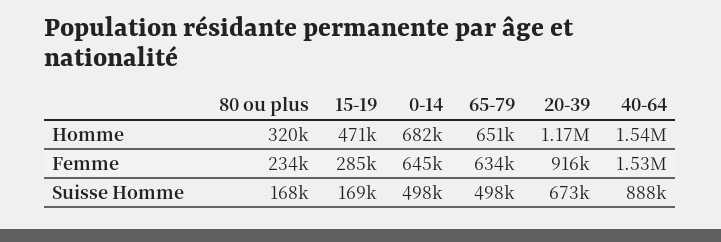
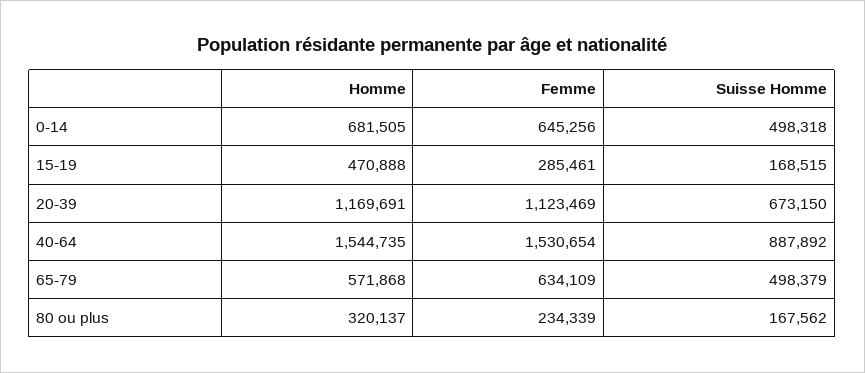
65-79, Homme: 651000 -> 571868
20-39, Femme: 916000 -> 1123469

